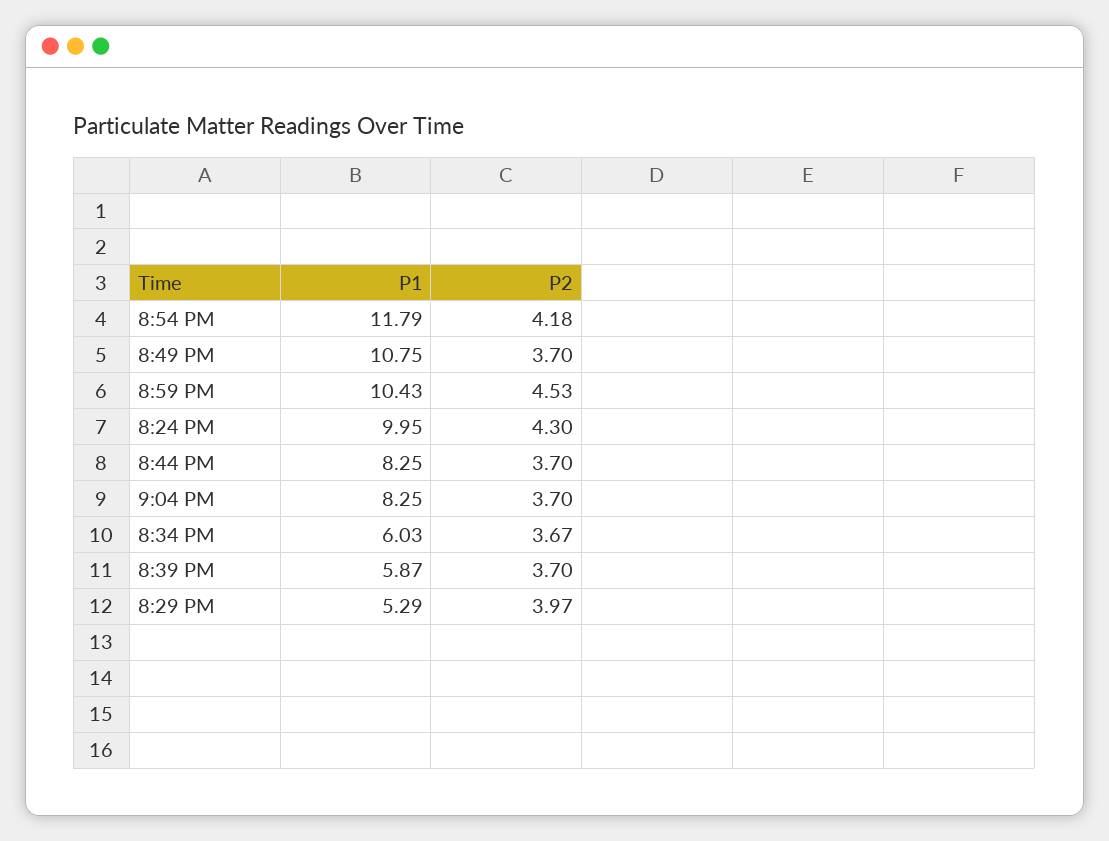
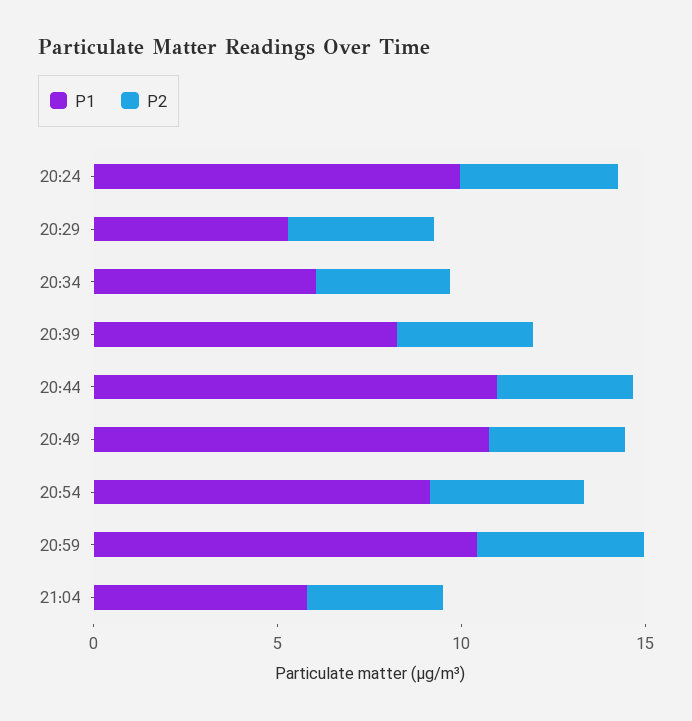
P1, 8:54 PM: 11.79 -> 9
P1, 8:44 PM: 8.25 -> 11
P1, 9:04 PM: 8.25 -> 6
P1, 8:39 PM: 5.87 -> 8

